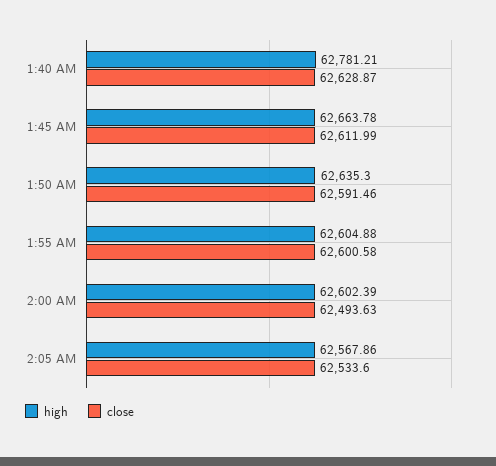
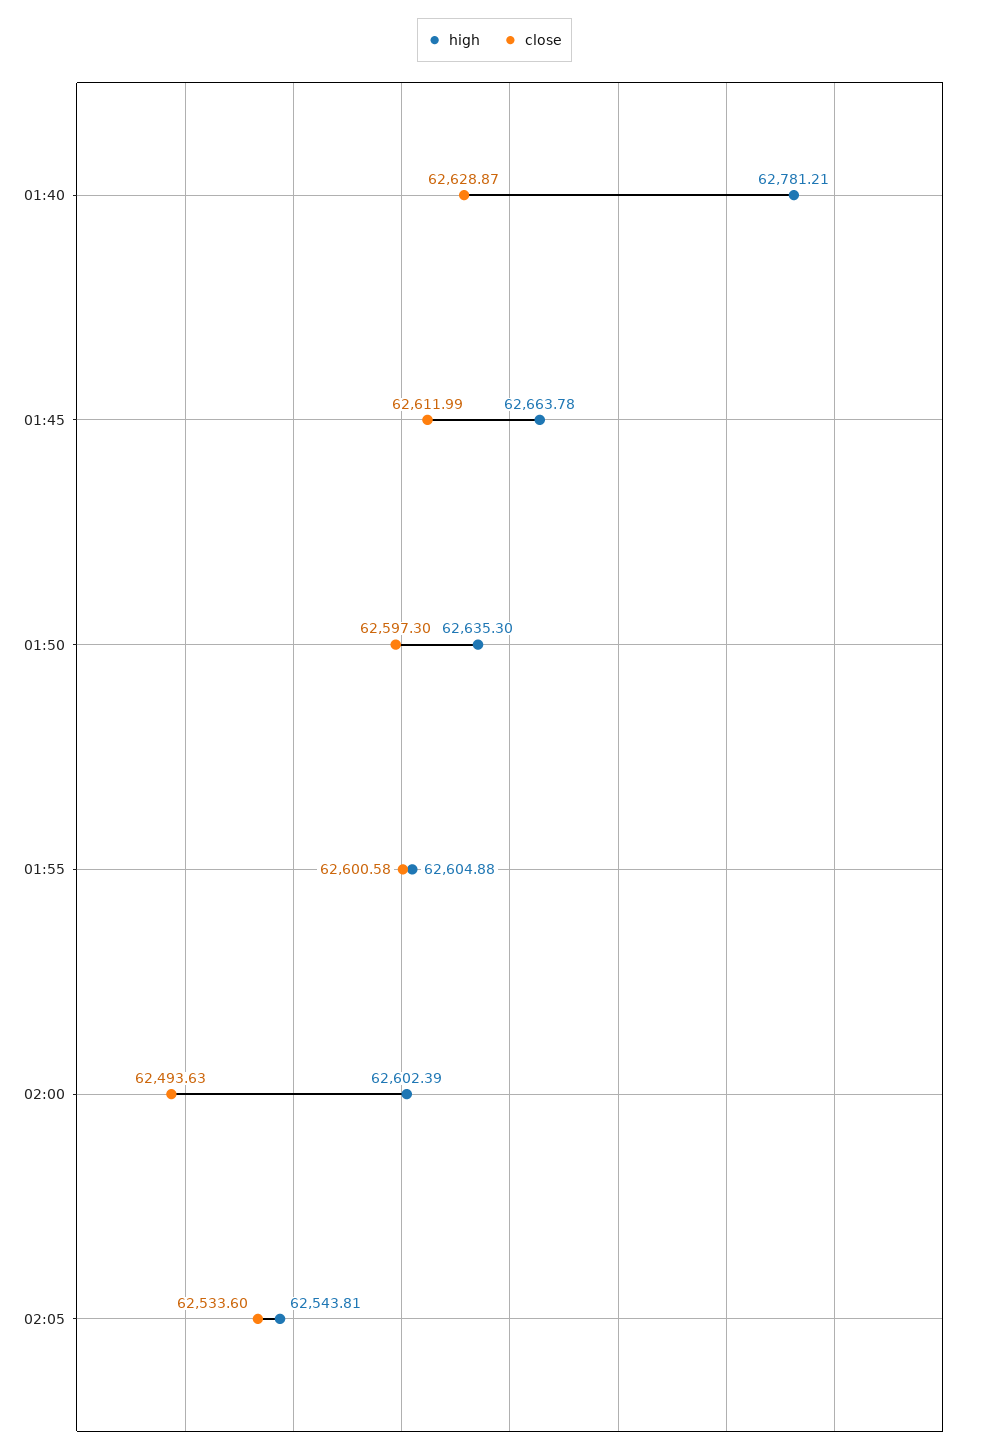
close, 1:50 AM: 62591.46 -> 62597.3
high, 2:05 AM: 62567.86 -> 62543.81

